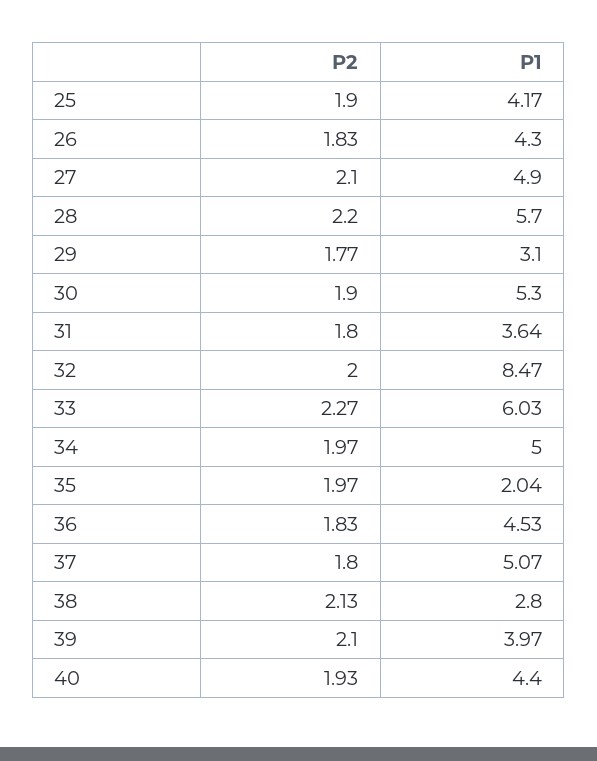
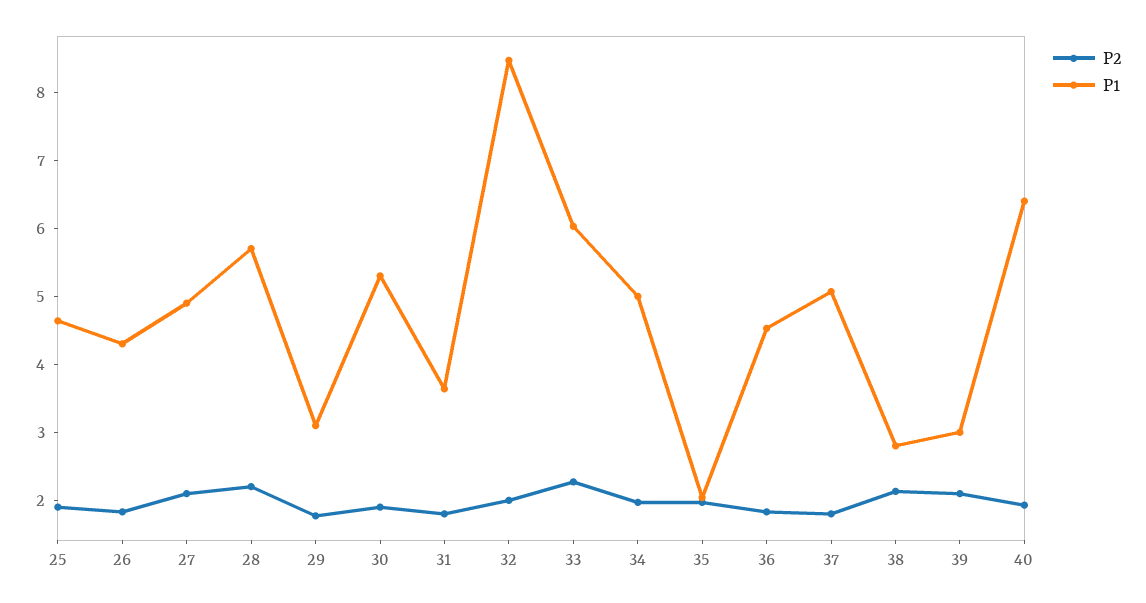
P1, 25: 4.17 -> 4.6
P1, 39: 3.97 -> 3
P1, 40: 4.4 -> 6.4

